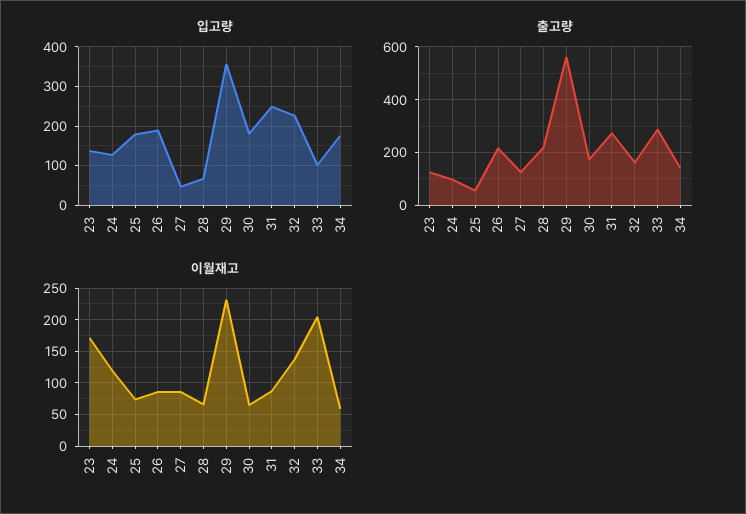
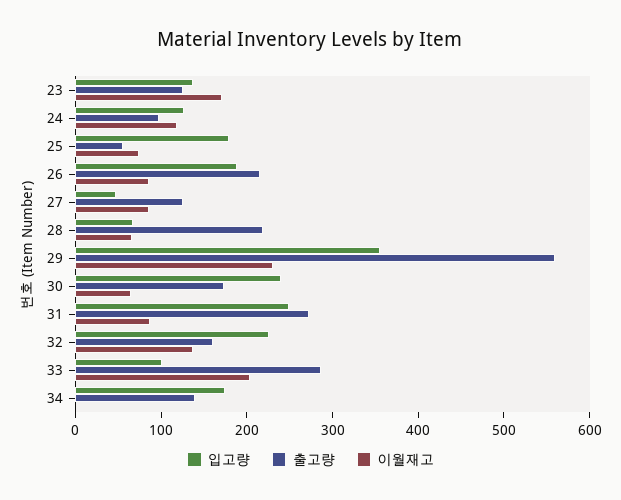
입고량, 30: 180 -> 240
이월재고, 34: 60 -> 0

